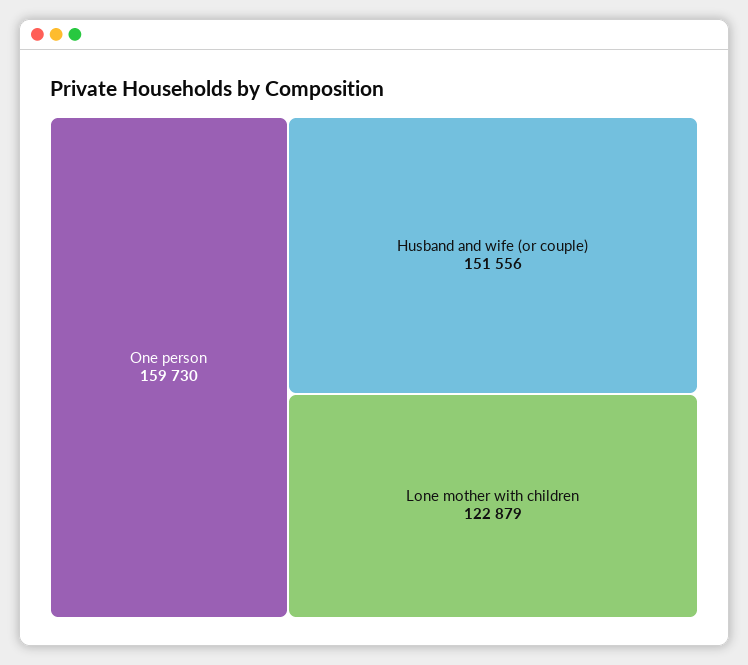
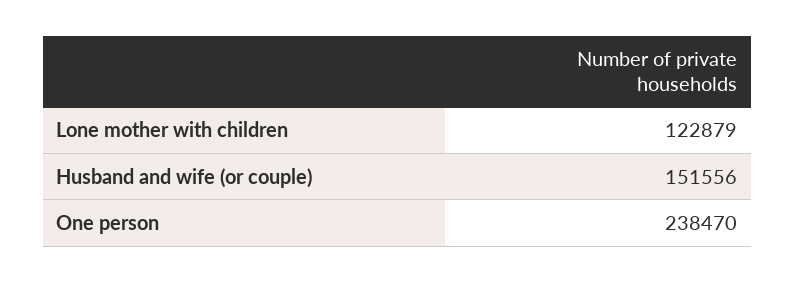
One person: 159730 -> 238470

